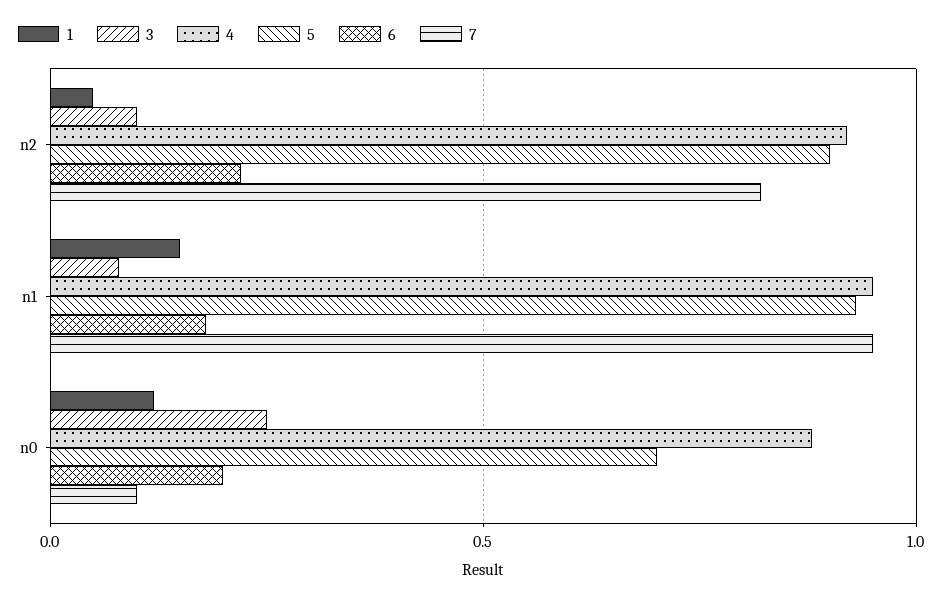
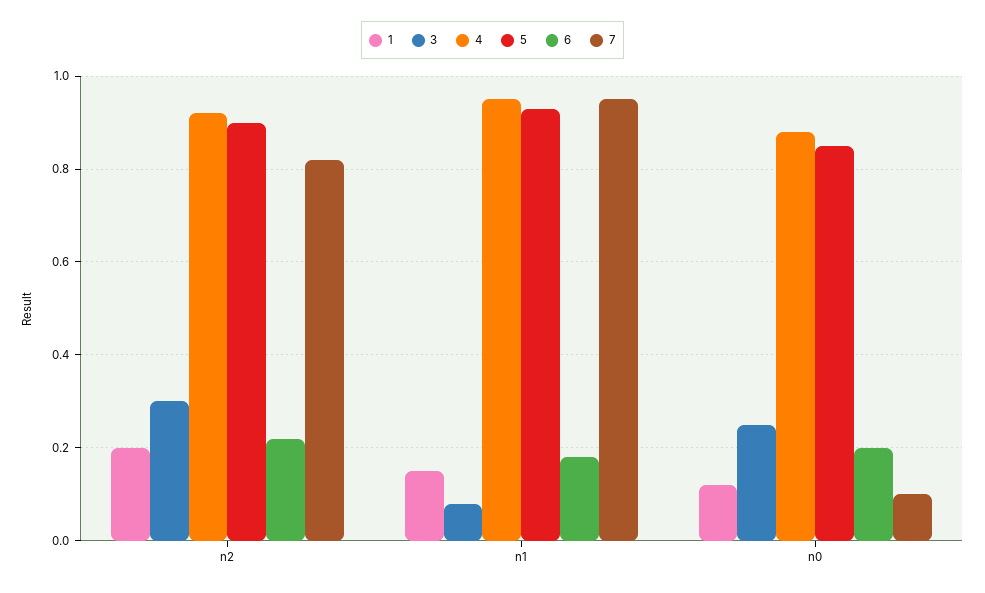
1, n2: 0.05 -> 0.2
3, n2: 0.1 -> 0.3
5, n0: 0.7 -> 0.85

